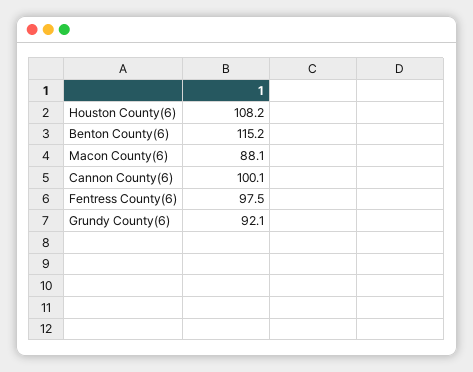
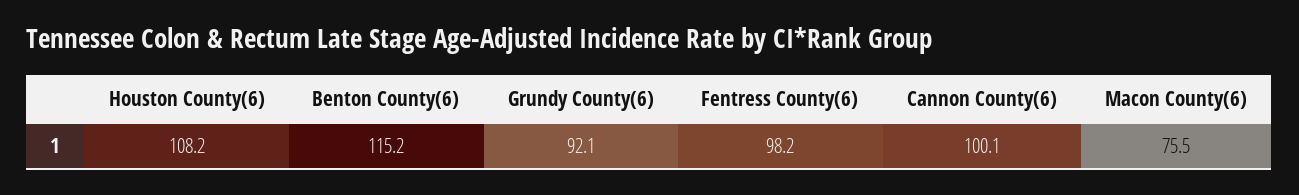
Macon County(6): 88.1 -> 75.5
Fentress County(6): 97.5 -> 98.2

